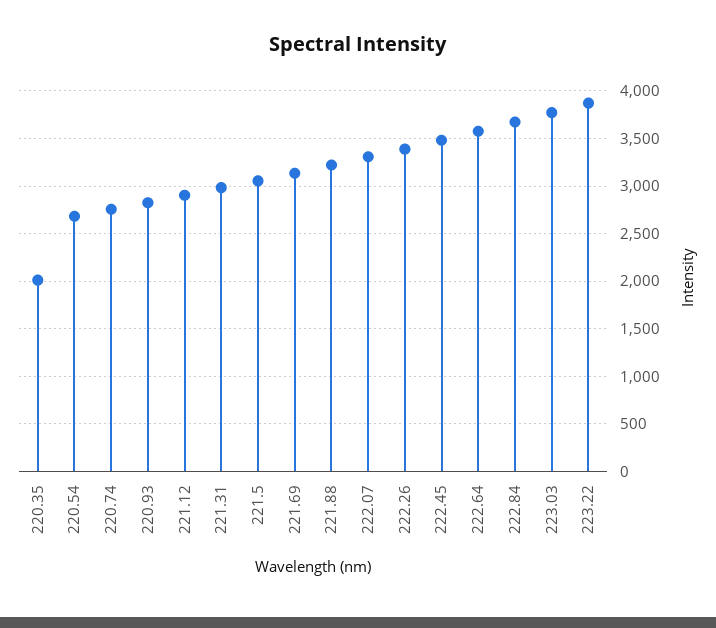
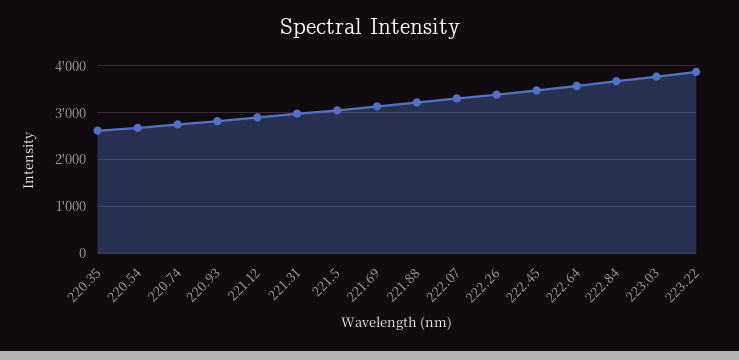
220.35: 2000 -> 2600

